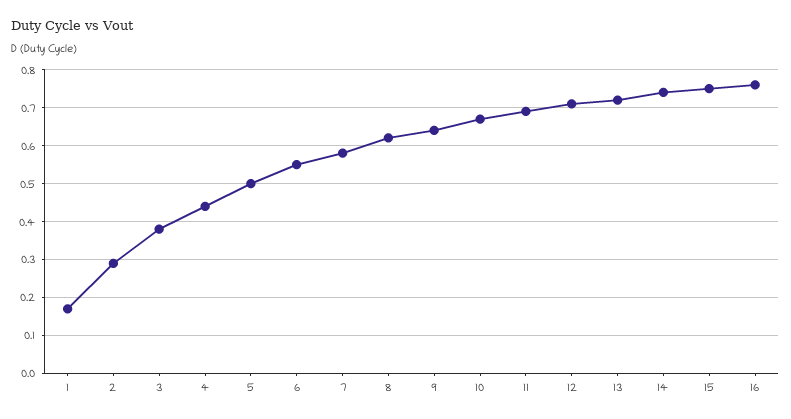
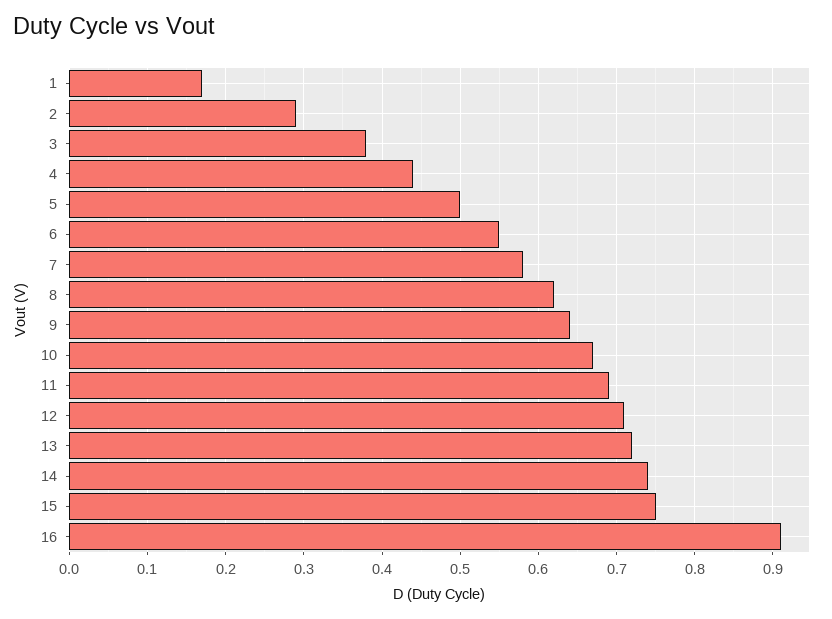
16: 0.75 -> 0.91

